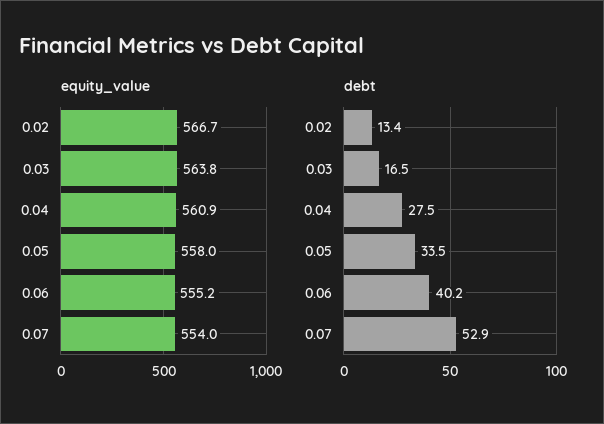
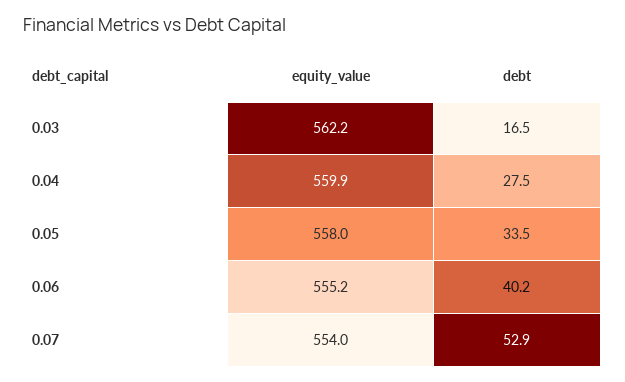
equity_value, 0.02: 566.7 -> none
equity_value, 0.03: 563.8 -> 562.2
equity_value, 0.04: 560.9 -> 559.9
debt, 0.02: 13.4 -> none

